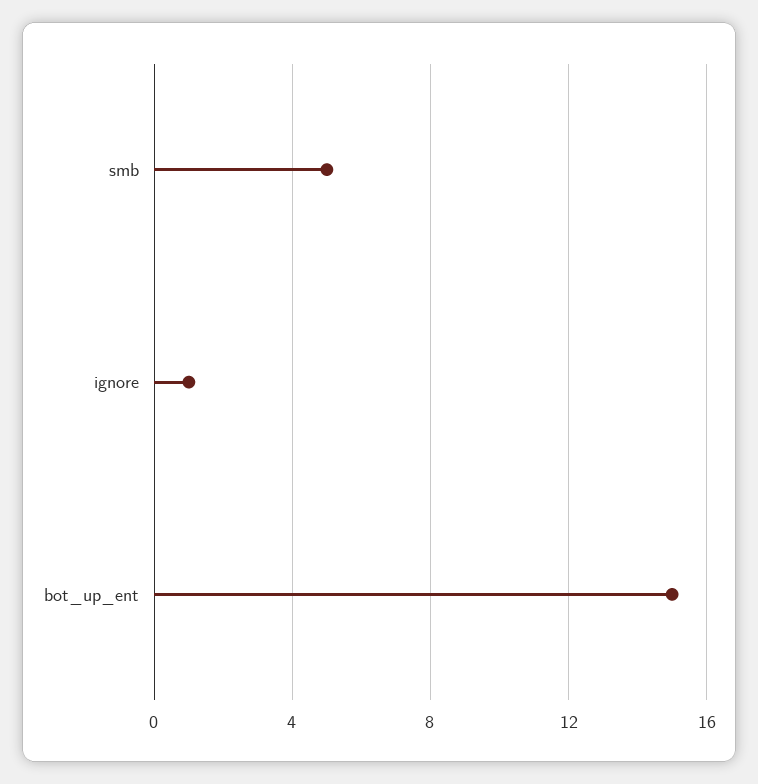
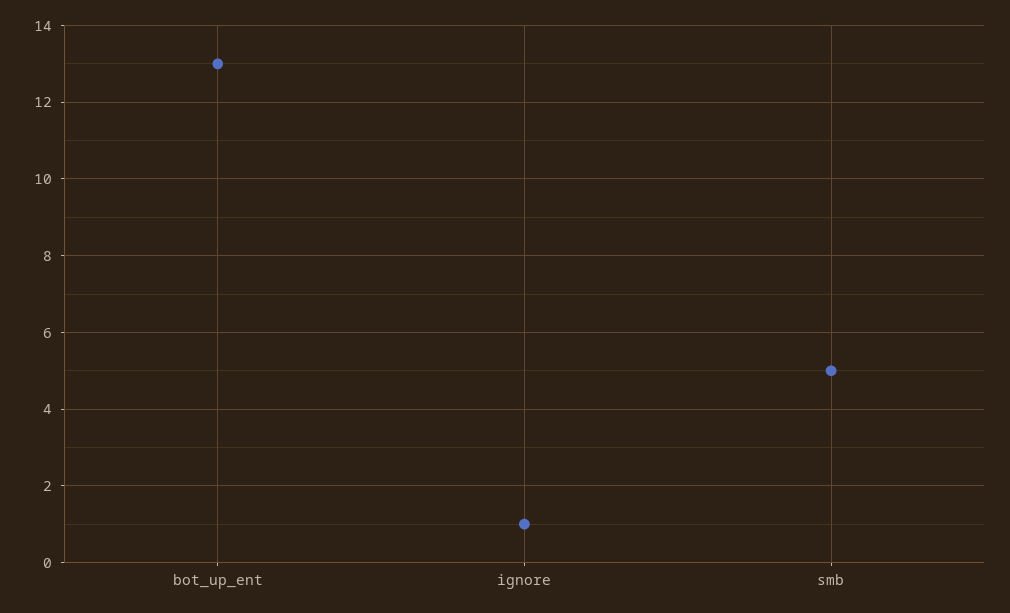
bot_up_ent: 15 -> 13

